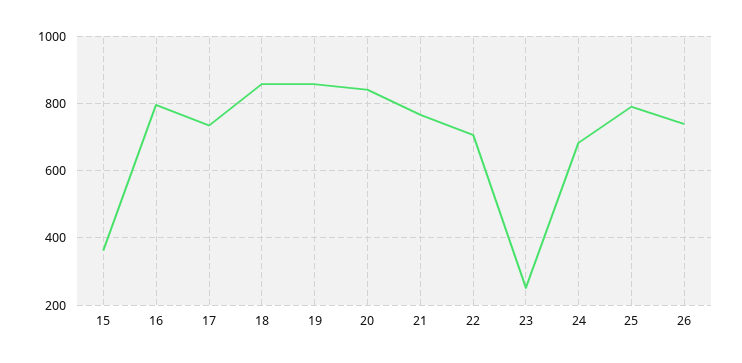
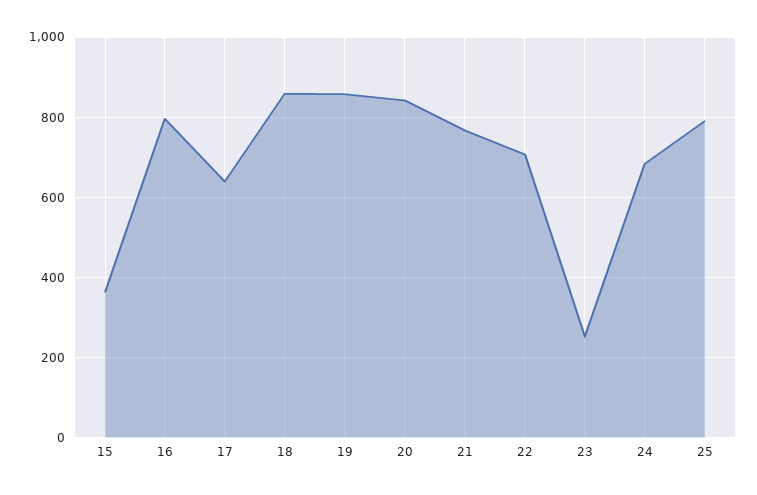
17: 740 -> 640
26: 740 -> none

